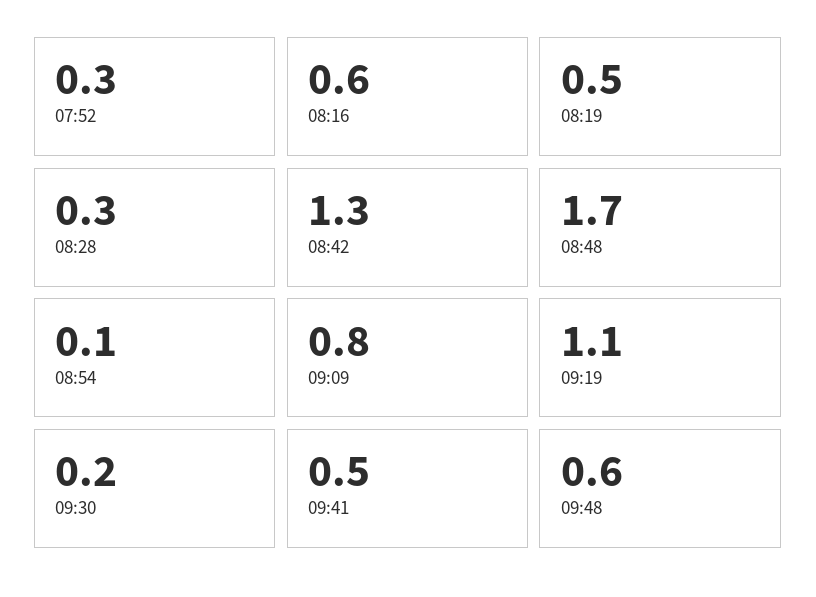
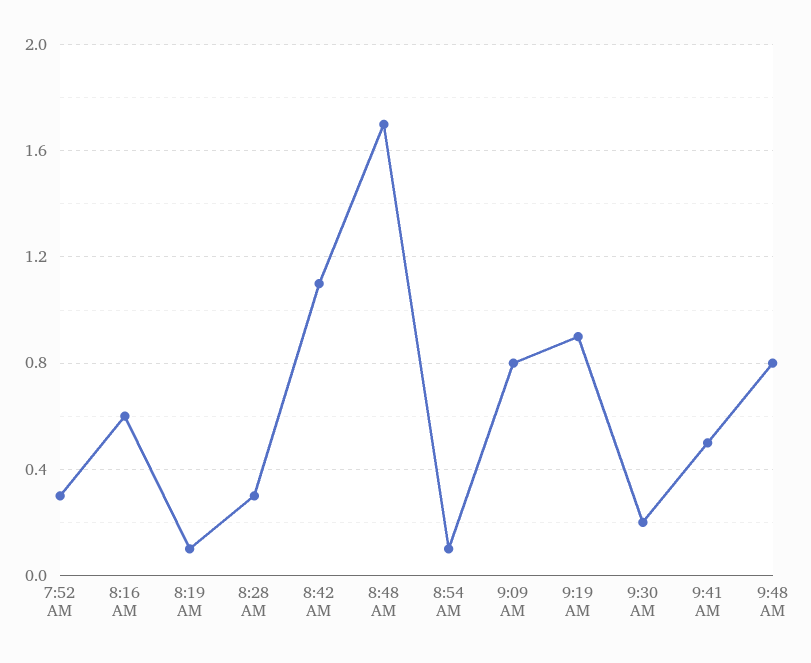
08:19: 0.5 -> 0.1
08:42: 1.3 -> 1.1
09:19: 1.1 -> 0.9
09:48: 0.6 -> 0.8

